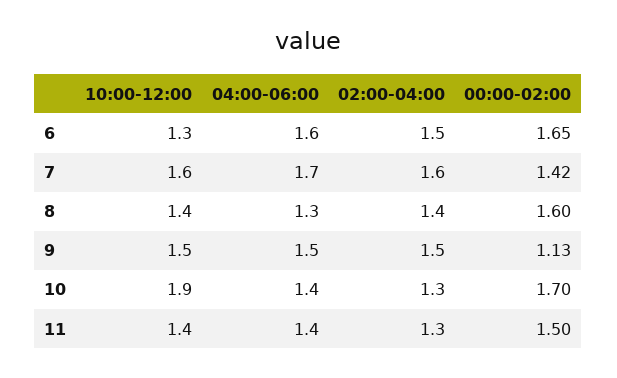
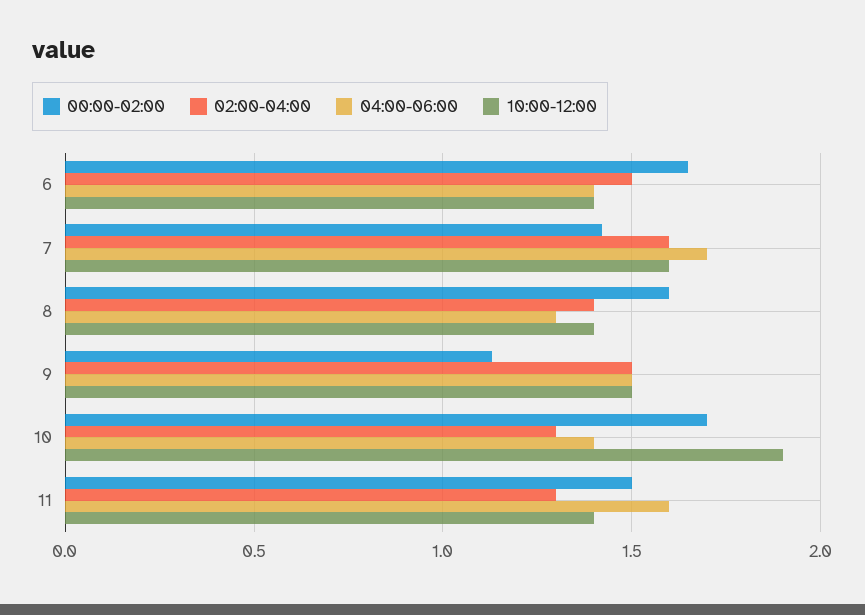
10:00-12:00, 6: 1.3 -> 1.4
04:00-06:00, 6: 1.6 -> 1.4
04:00-06:00, 11: 1.4 -> 1.6

